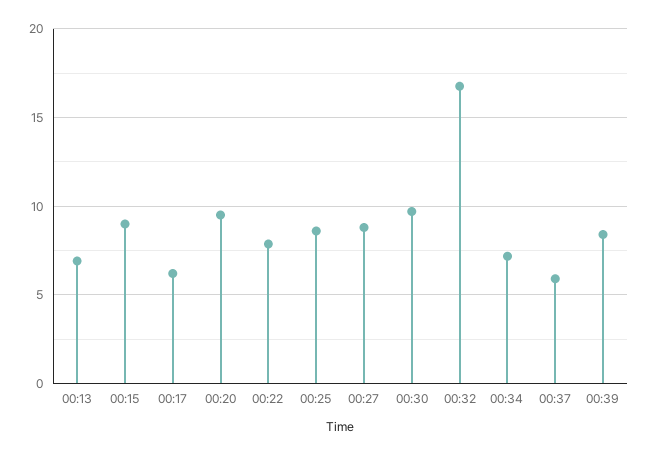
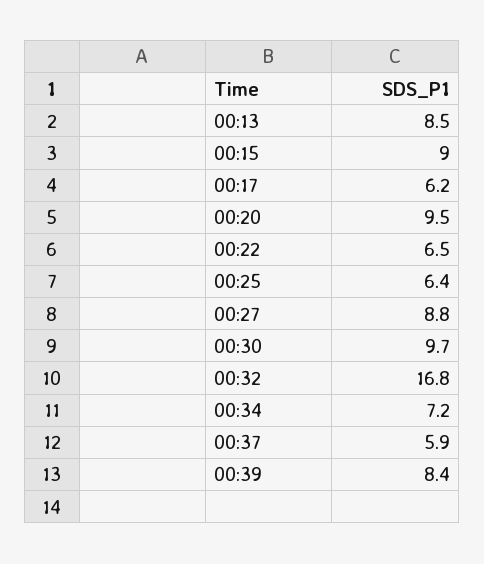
00:13: 7 -> 8.5
00:22: 8 -> 6.5
00:25: 8.5 -> 6.4

